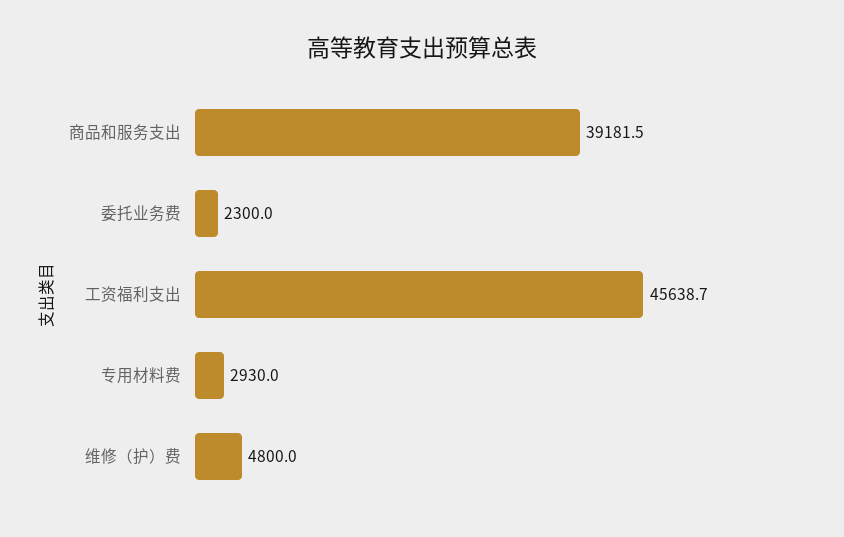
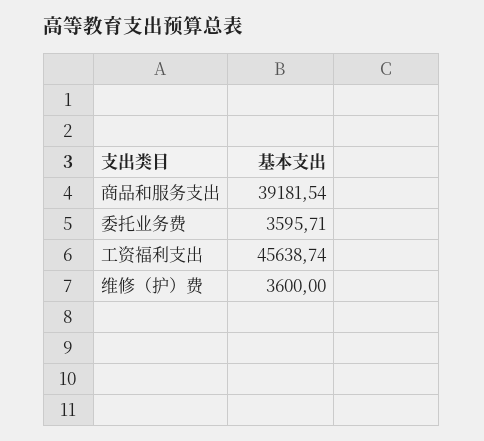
委托业务费: 2300 -> 3595.71
专用材料费: 2930 -> none
维修（护）费: 4800 -> 3600

